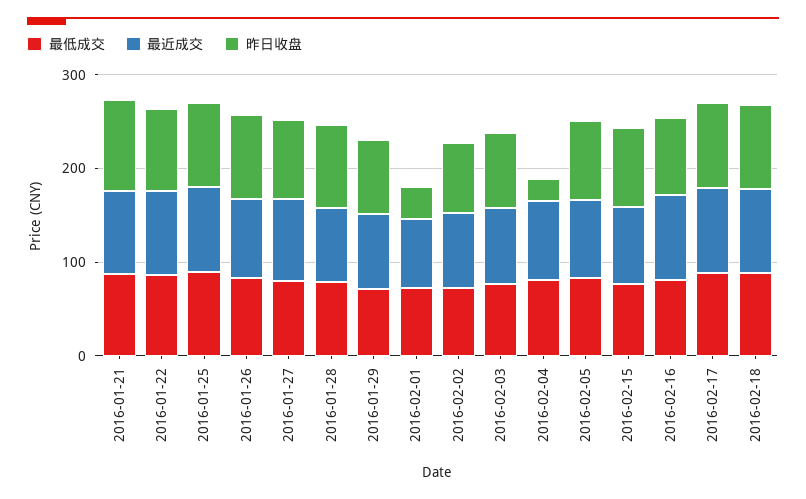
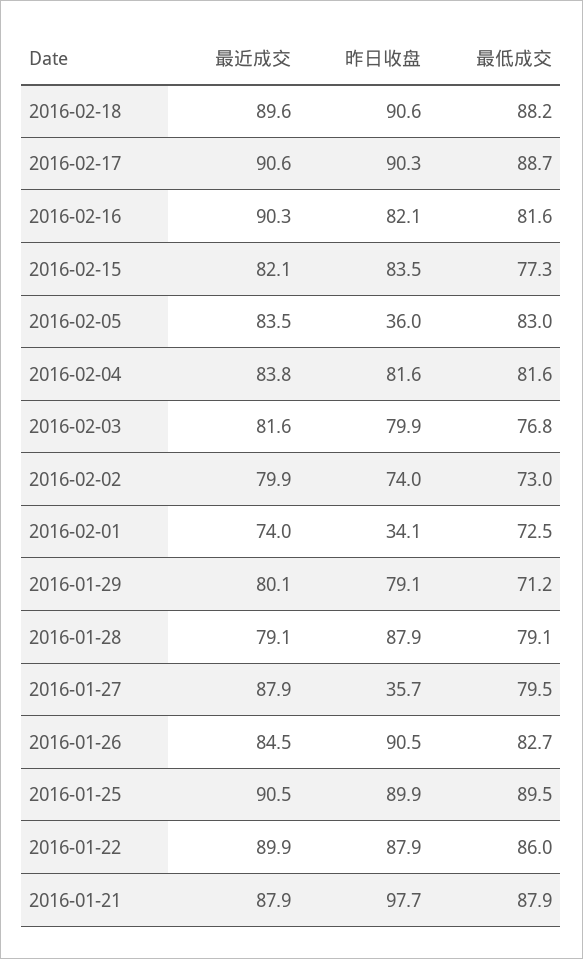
昨日收盘, 2016-01-27: 80 -> 35.7
昨日收盘, 2016-02-04: 20 -> 81.6
昨日收盘, 2016-02-05: 80 -> 36

